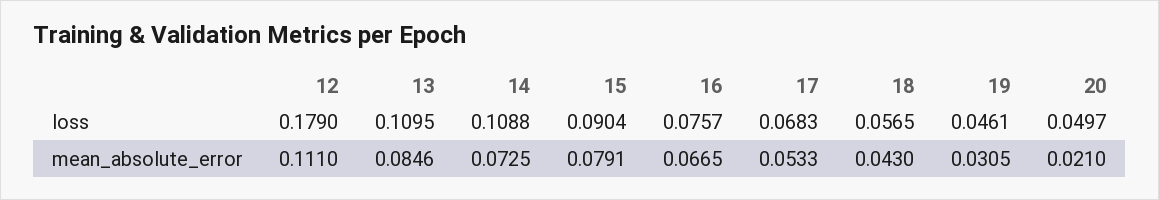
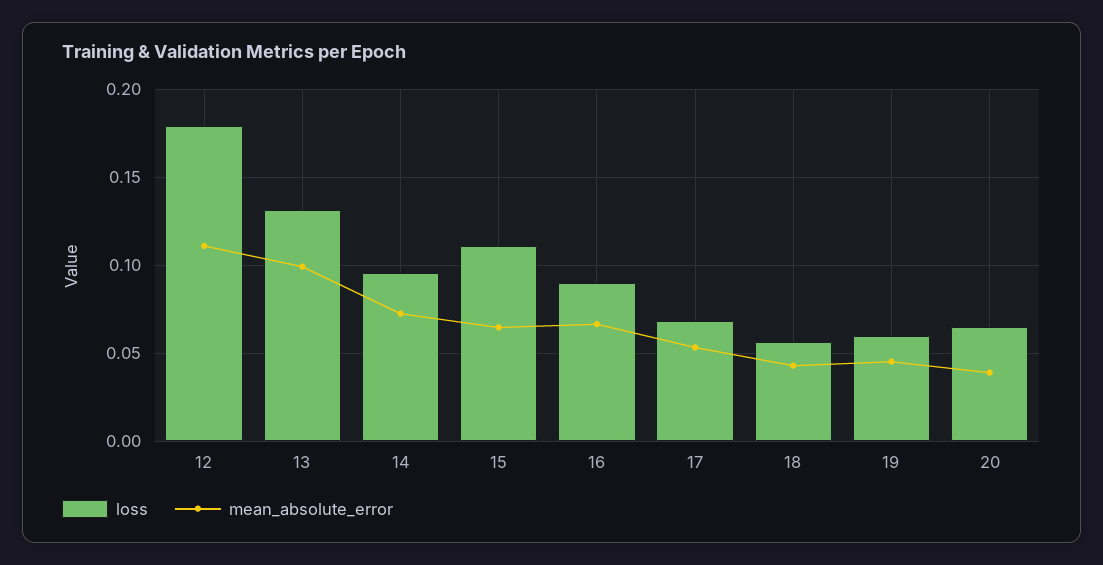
loss, 13: 0.1095 -> 0.13
loss, 14: 0.1088 -> 0.095
loss, 15: 0.0904 -> 0.11
loss, 16: 0.0757 -> 0.09
loss, 19: 0.0461 -> 0.06
loss, 20: 0.0497 -> 0.065
mean_absolute_error, 13: 0.0846 -> 0.1
mean_absolute_error, 15: 0.0791 -> 0.065
mean_absolute_error, 19: 0.0305 -> 0.045
mean_absolute_error, 20: 0.021 -> 0.04

